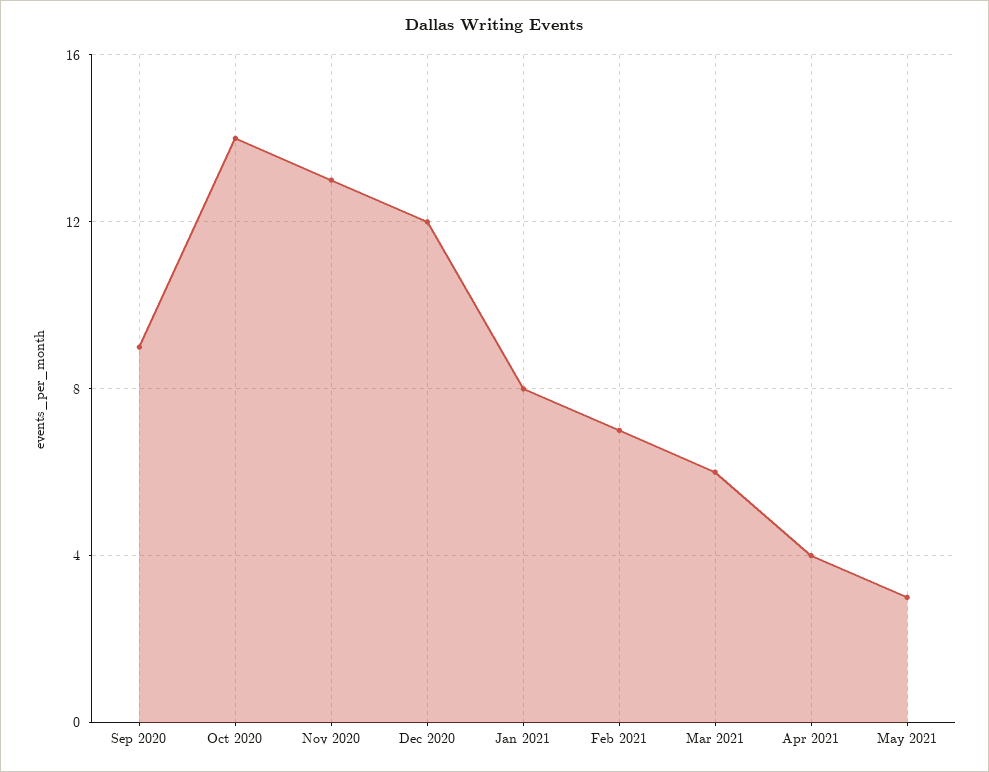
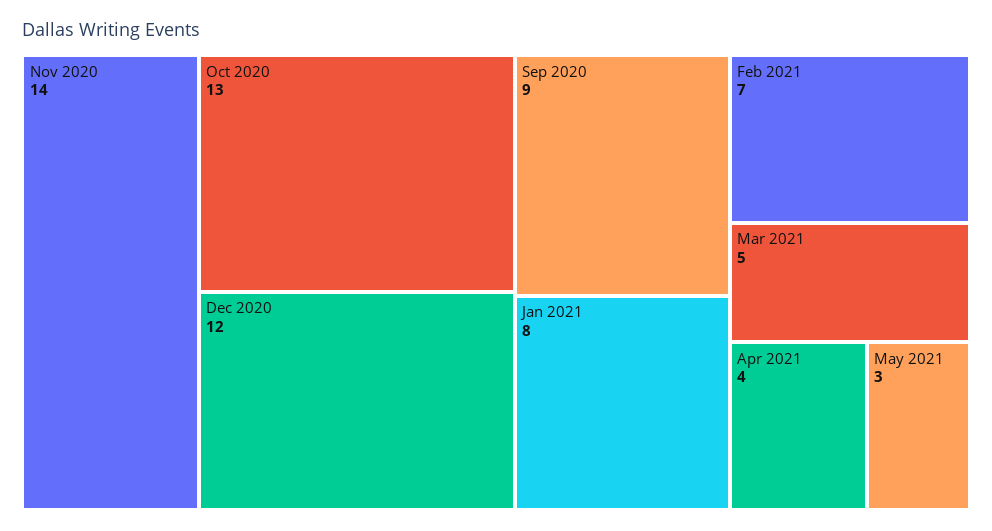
Oct 2020: 14 -> 13
Nov 2020: 13 -> 14
Mar 2021: 6 -> 5

